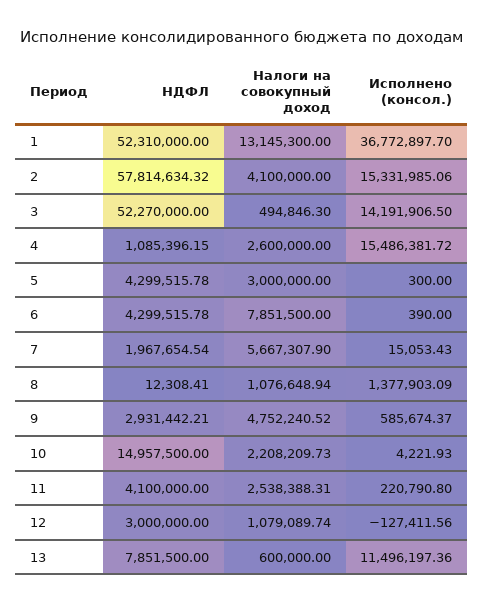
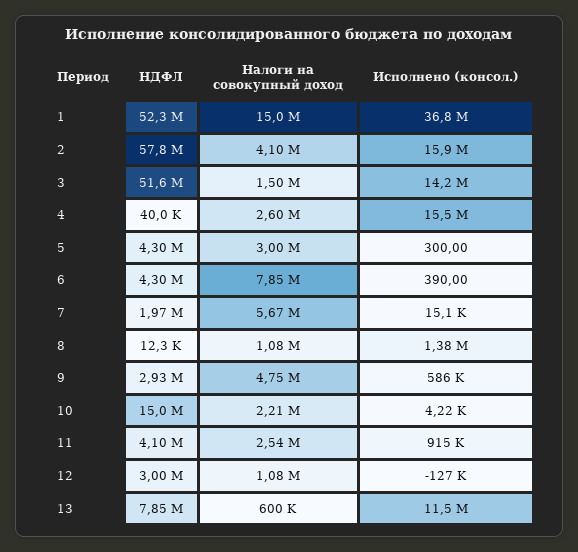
Налоги на совокупный доход, 1: 13145300 -> 15000000
Исполнено (консол.), 2: 15331985.06 -> 15900000
НДФЛ, 3: 52270000 -> 51600000
Налоги на совокупный доход, 3: 494846.3 -> 1500000
НДФЛ, 4: 1085396.15 -> 40000
Исполнено (консол.), 11: 220790.8 -> 915000

